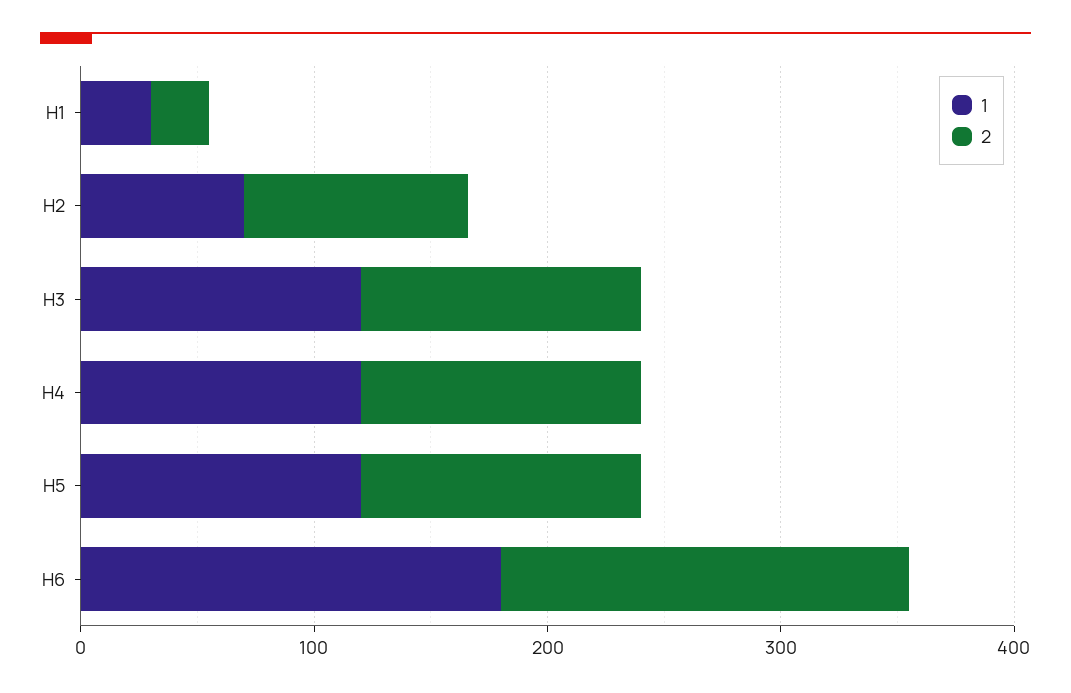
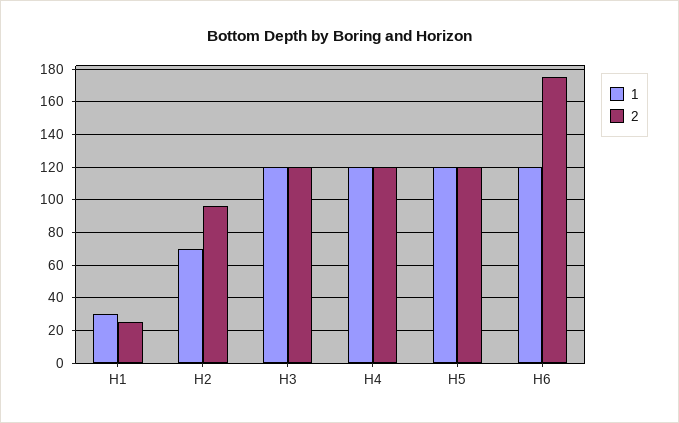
1, H6: 180 -> 120

